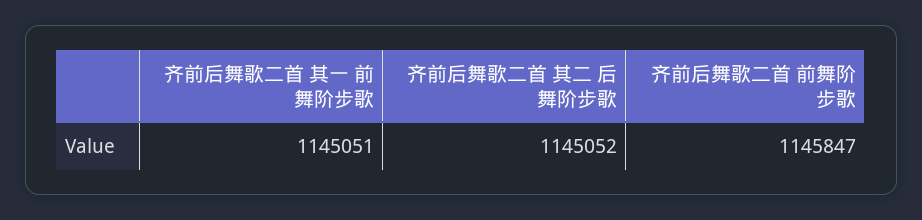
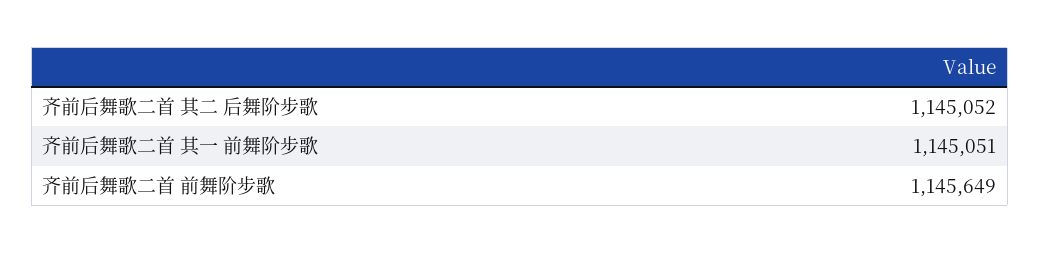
齐前后舞歌二首 前舞阶步歌: 1145847 -> 1145649

